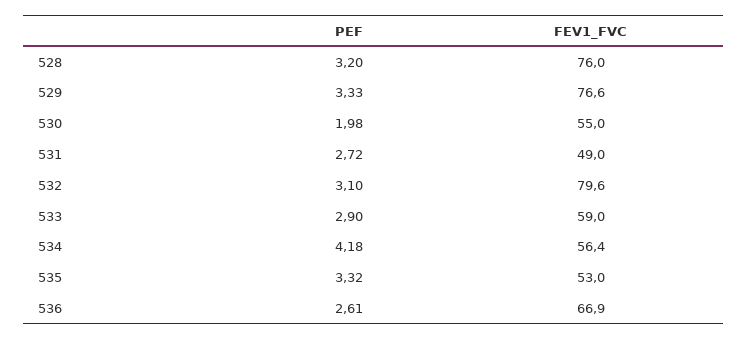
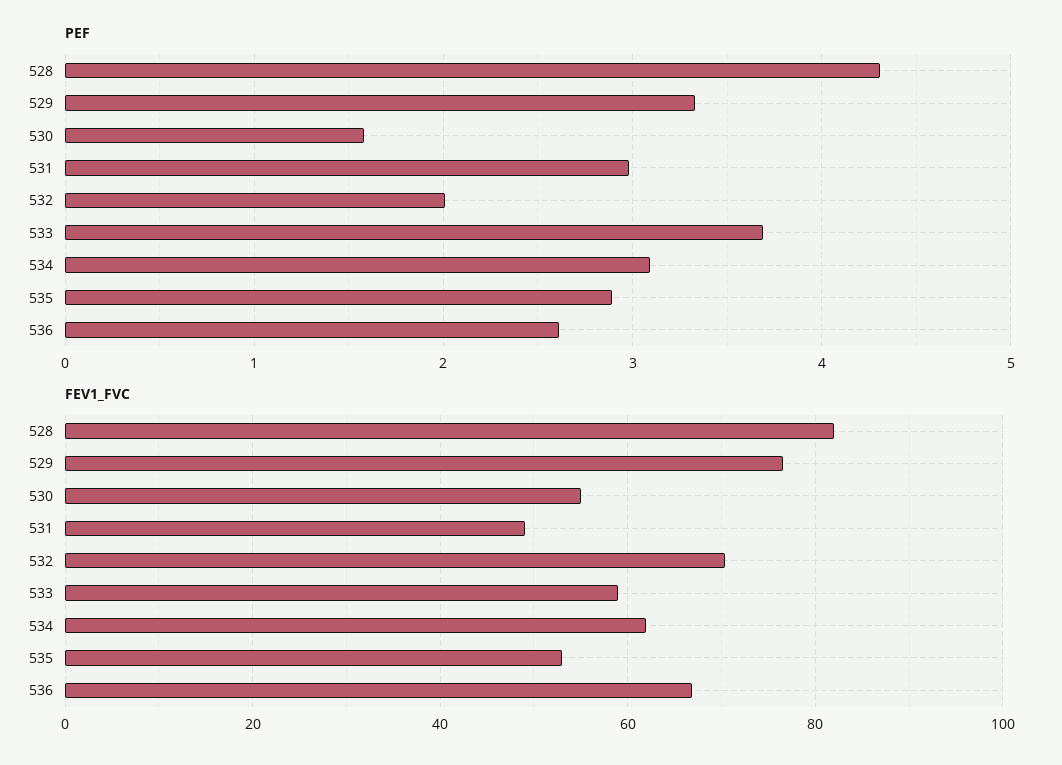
PEF, 528: 3.2 -> 4.3
FEV1_FVC, 528: 76 -> 82
PEF, 530: 1.98 -> 1.6
PEF, 531: 2.72 -> 3
PEF, 532: 3.1 -> 2
FEV1_FVC, 532: 79.6 -> 70
PEF, 533: 2.9 -> 3.7
PEF, 534: 4.18 -> 3.1
FEV1_FVC, 534: 56.4 -> 62
PEF, 535: 3.32 -> 2.9

